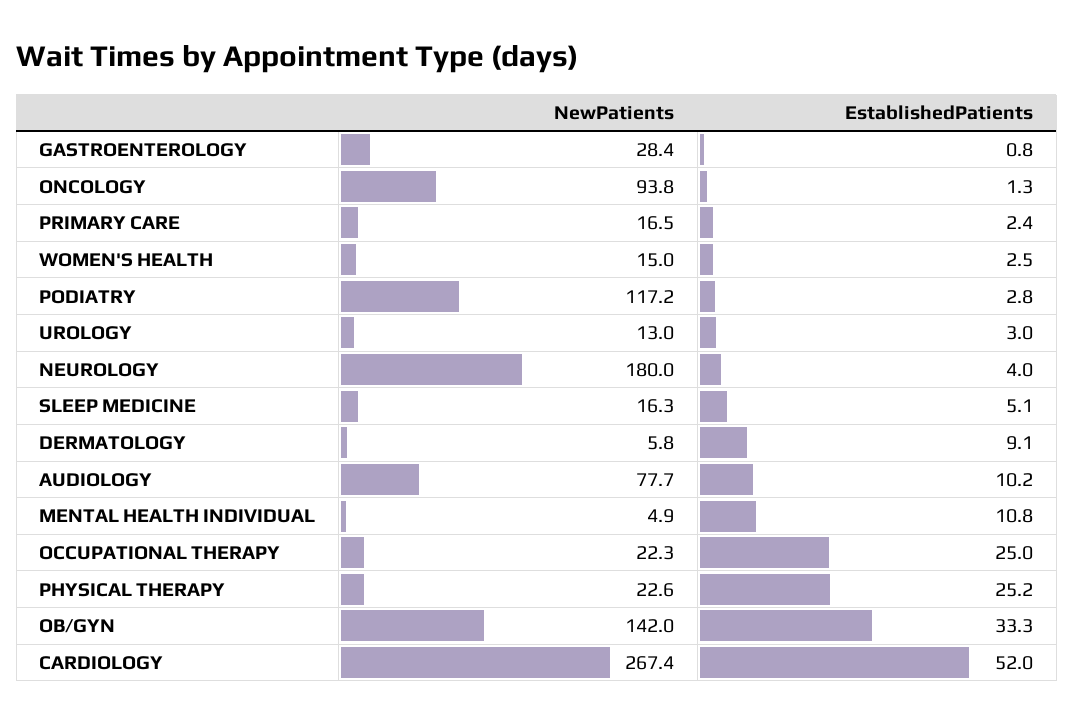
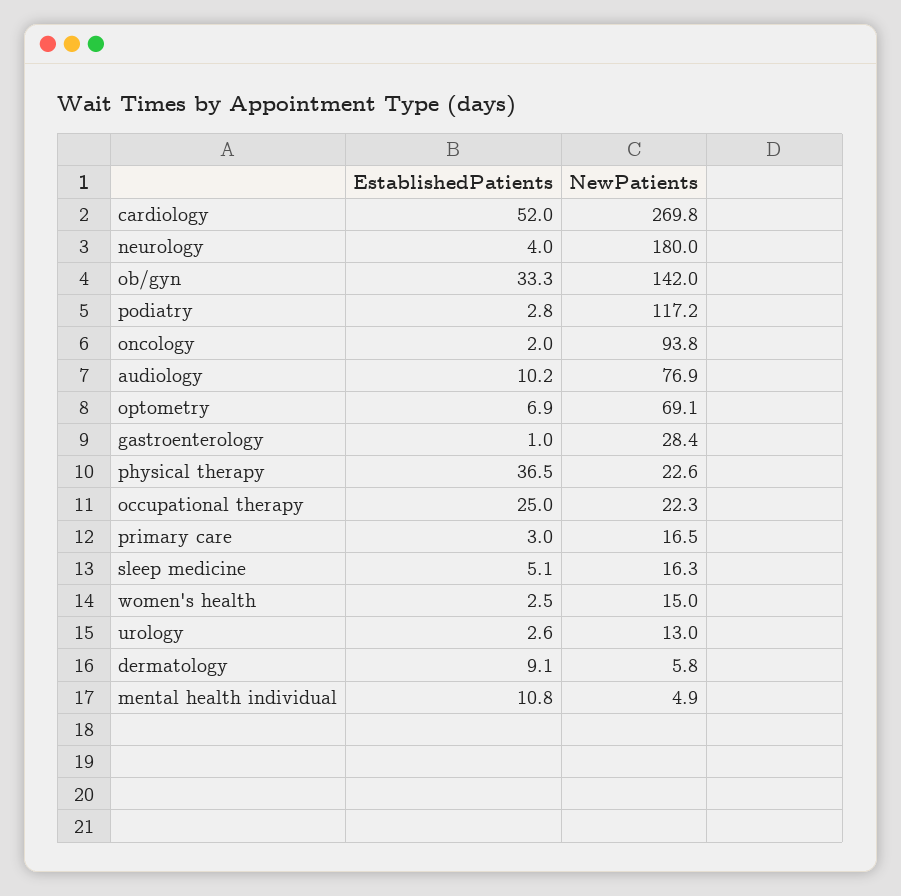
EstablishedPatients, GASTROENTEROLOGY: 0.8 -> 1
EstablishedPatients, ONCOLOGY: 1.3 -> 2
EstablishedPatients, PRIMARY CARE: 2.4 -> 3
EstablishedPatients, UROLOGY: 3 -> 2.6
NewPatients, AUDIOLOGY: 77.7 -> 76.9
EstablishedPatients, PHYSICAL THERAPY: 25.2 -> 36.5
NewPatients, CARDIOLOGY: 267.4 -> 269.8
EstablishedPatients, optometry: none -> 6.9
NewPatients, optometry: none -> 69.1

